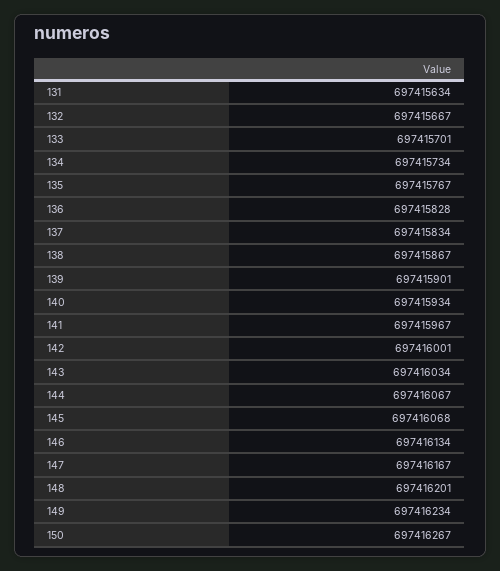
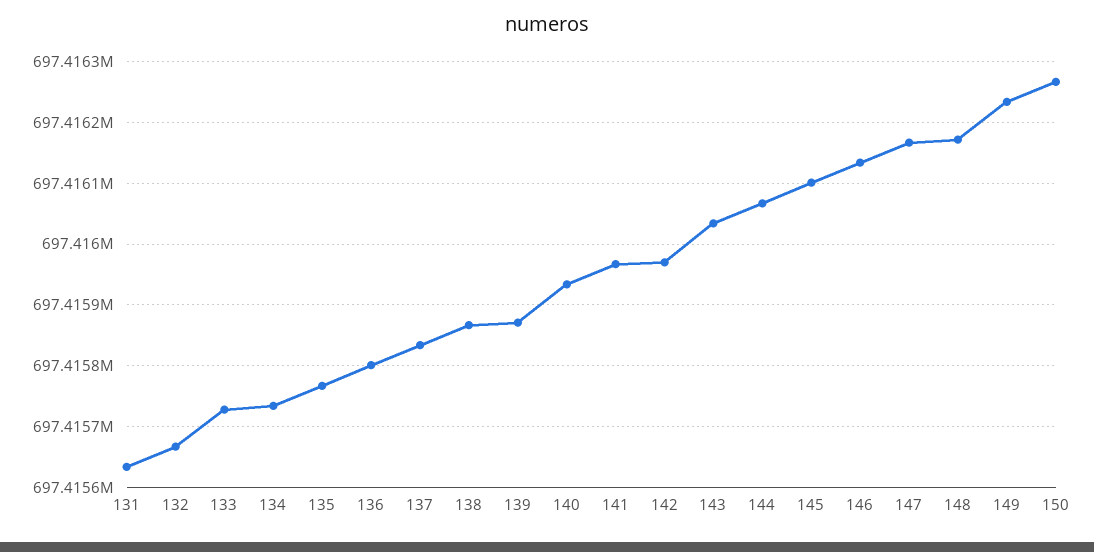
133: 697415701 -> 697415730
136: 697415828 -> 697415800
139: 697415901 -> 697415870
142: 697416001 -> 697415970
145: 697416068 -> 697416100
148: 697416201 -> 697416170

